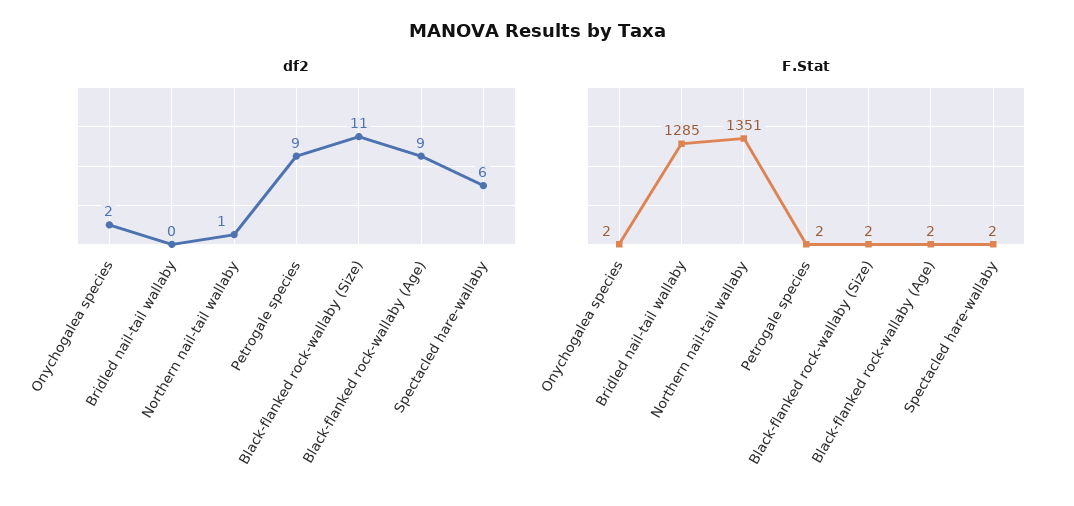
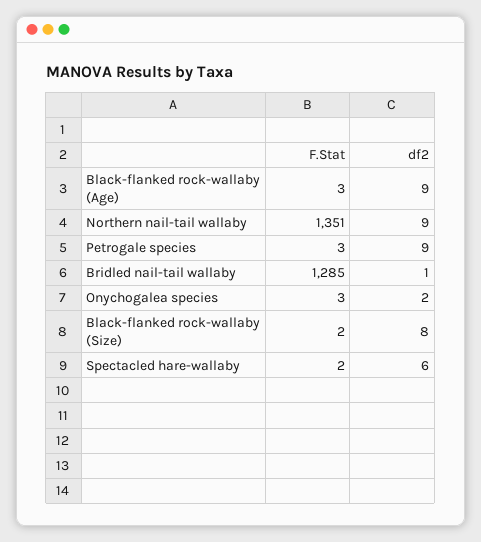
df2, Bridled nail-tail wallaby: 0 -> 1
df2, Northern nail-tail wallaby: 1 -> 9
df2, Black-flanked rock-wallaby (Size): 11 -> 8
F.Stat, Onychogalea species: 2 -> 3
F.Stat, Petrogale species: 2 -> 3
F.Stat, Black-flanked rock-wallaby (Age): 2 -> 3

